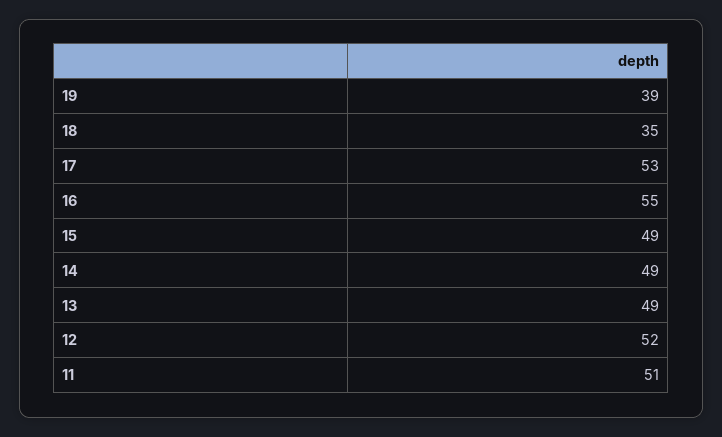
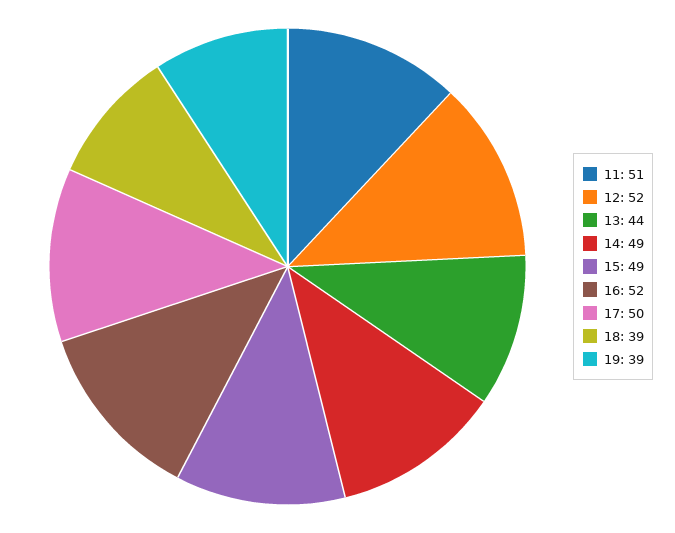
18: 35 -> 39
17: 53 -> 50
16: 55 -> 52
13: 49 -> 44

